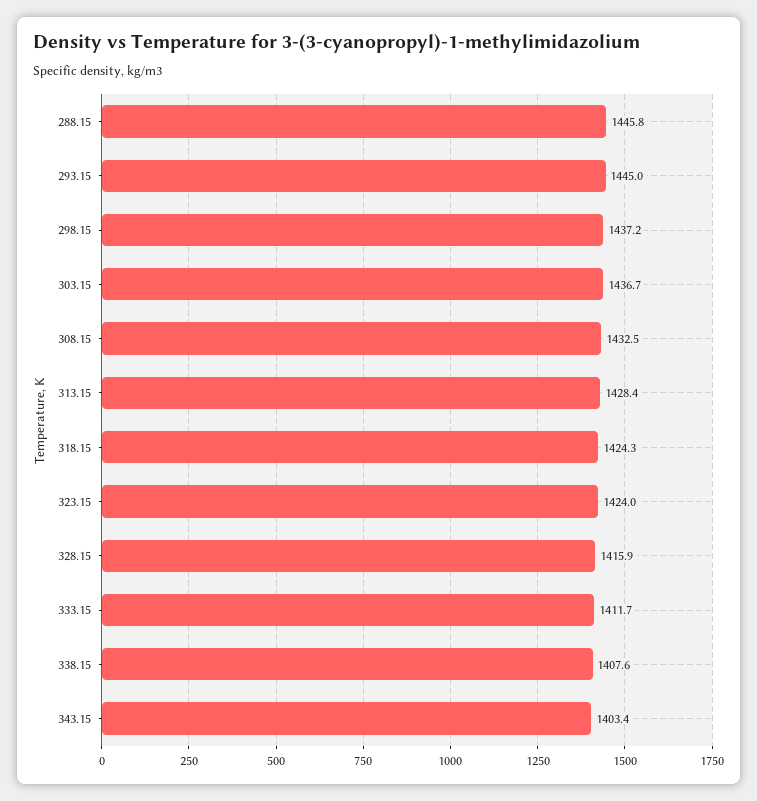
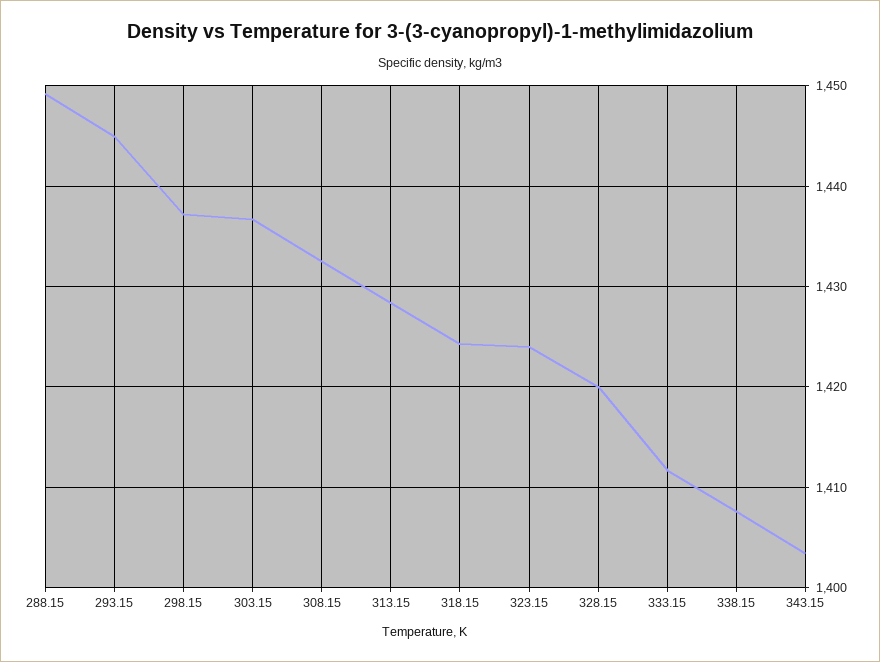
288.15: 1445.8 -> 1449
328.15: 1415.9 -> 1420

